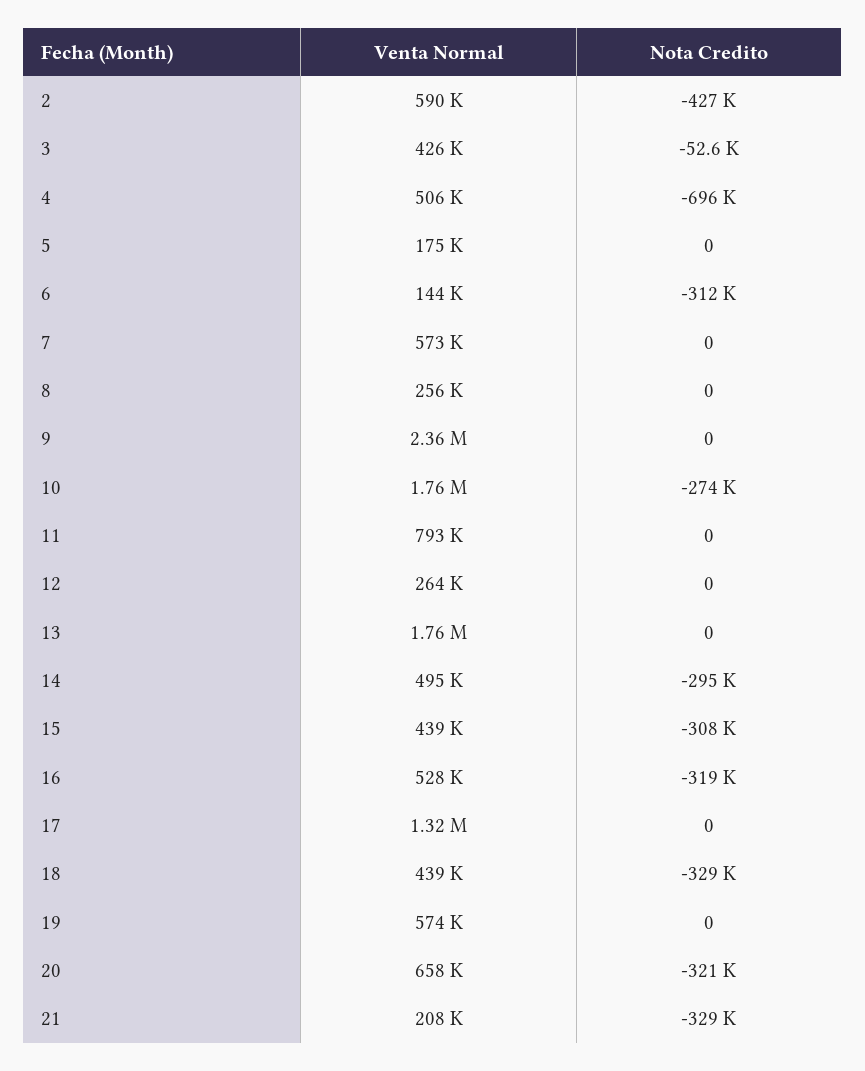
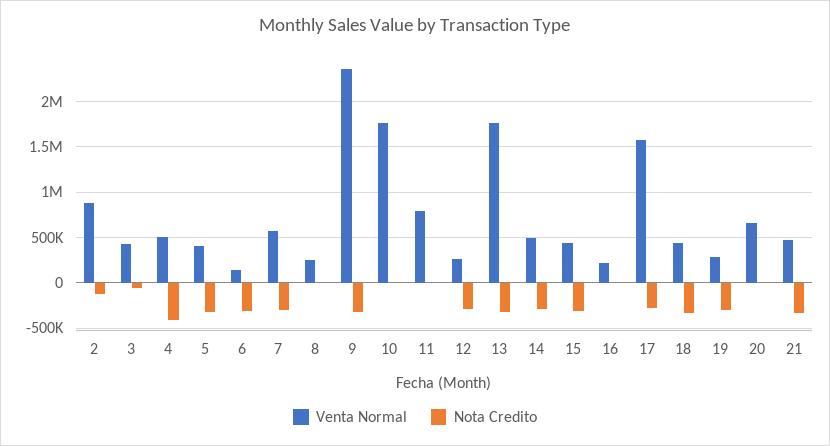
Venta Normal, 2: 590000 -> 900000
Nota Credito, 2: -427000 -> -100000
Nota Credito, 4: -696000 -> -400000
Venta Normal, 5: 175000 -> 400000
Nota Credito, 5: 0 -> -300000
Nota Credito, 7: 0 -> -300000
Nota Credito, 9: 0 -> -300000
Nota Credito, 10: -274000 -> 0
Nota Credito, 12: 0 -> -300000
Nota Credito, 13: 0 -> -300000
Venta Normal, 16: 528000 -> 200000
Nota Credito, 16: -319000 -> 0
Venta Normal, 17: 1320000 -> 1600000
Nota Credito, 17: 0 -> -300000
Venta Normal, 19: 574000 -> 300000
Nota Credito, 19: 0 -> -300000
Nota Credito, 20: -321000 -> 0
Venta Normal, 21: 208000 -> 500000

